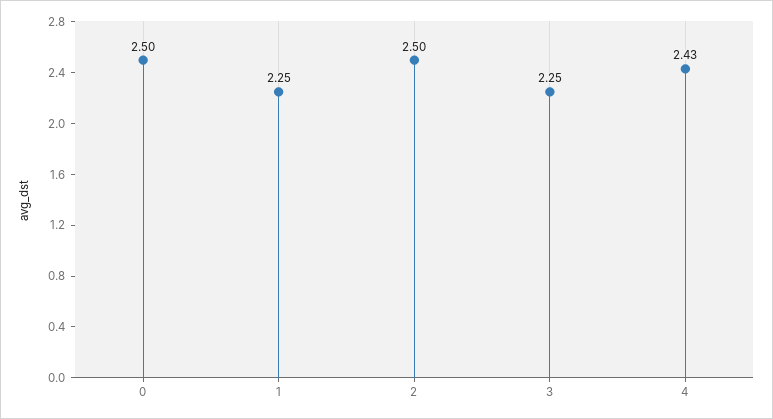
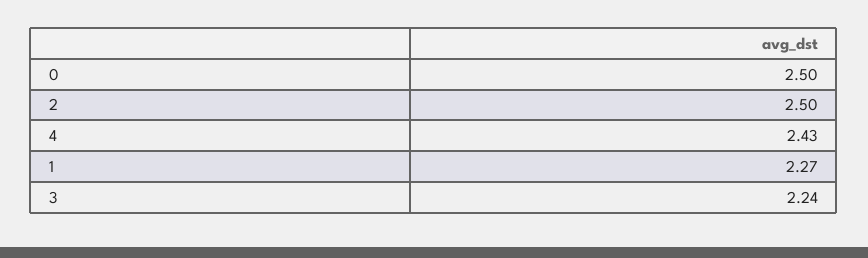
1: 2.25 -> 2.27
3: 2.25 -> 2.24

